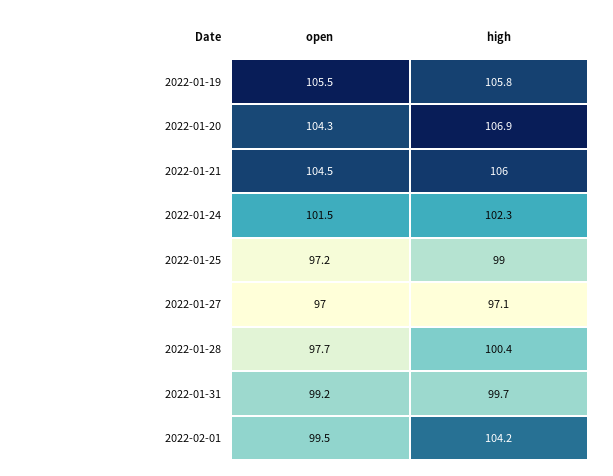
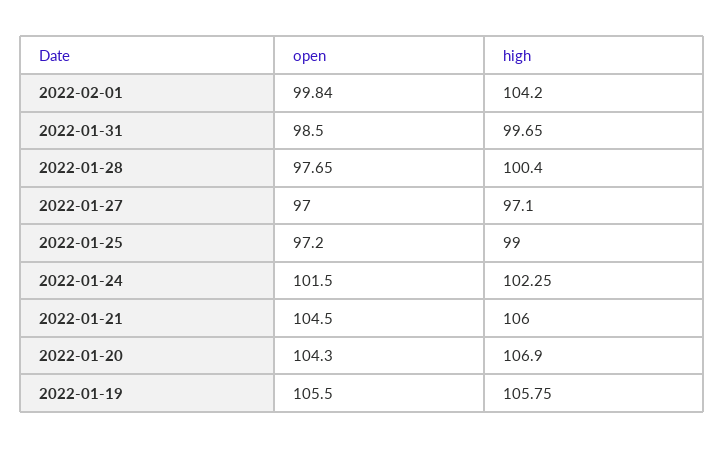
open, 2022-01-31: 99.2 -> 98.5
open, 2022-02-01: 99.5 -> 99.84

